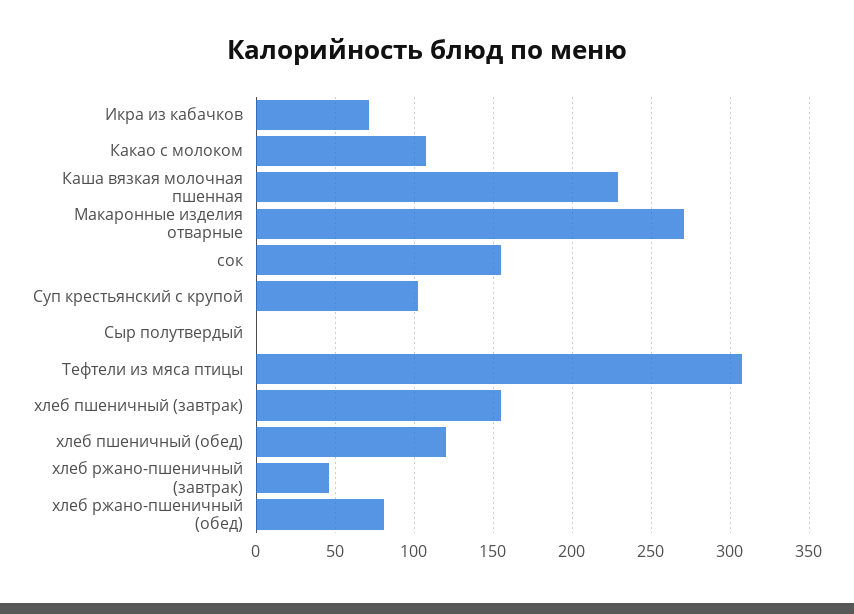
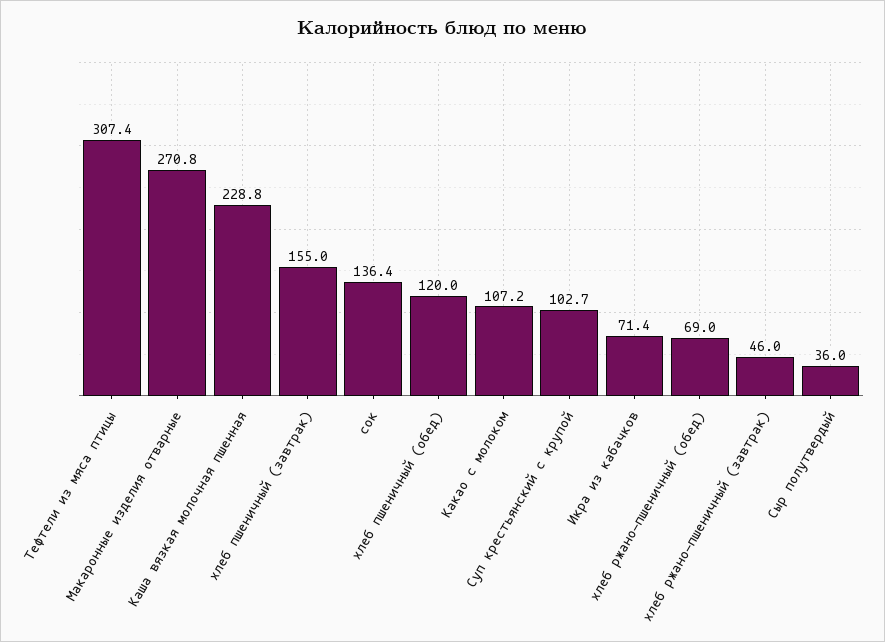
сок: 155 -> 136.4
Сыр полутвердый: 0 -> 36
хлеб ржано-пшеничный (обед): 80 -> 69

